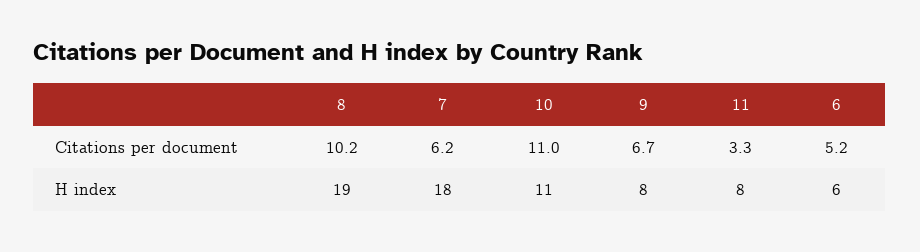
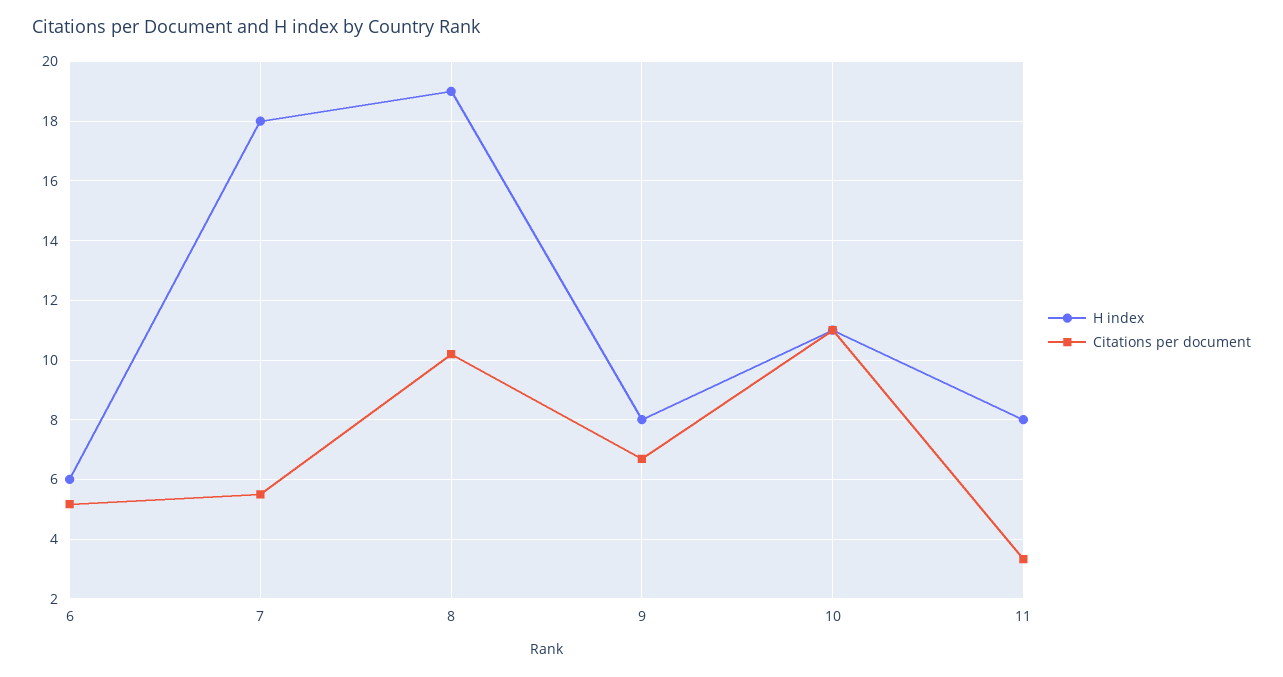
Citations per document, 7: 6.2 -> 5.5

